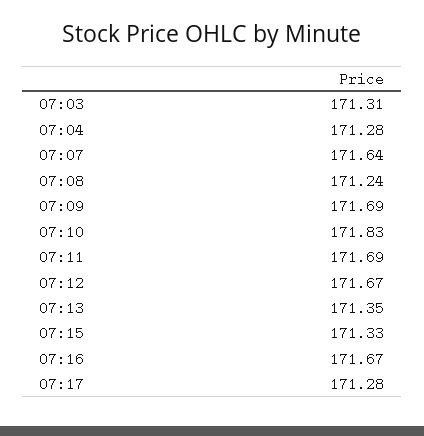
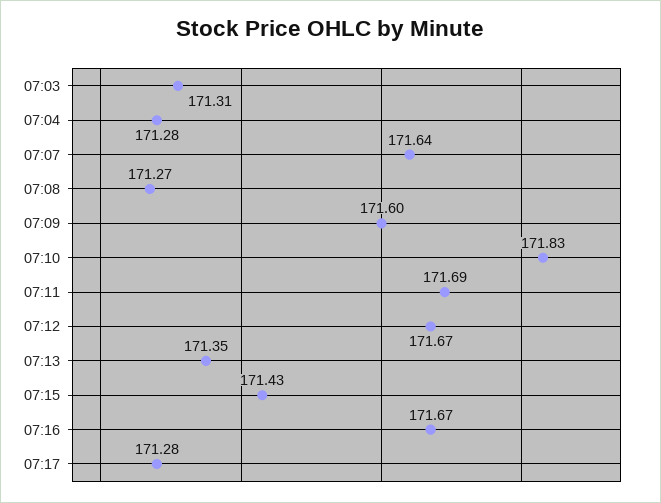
07:08: 171.24 -> 171.27
07:09: 171.69 -> 171.6
07:15: 171.33 -> 171.43

